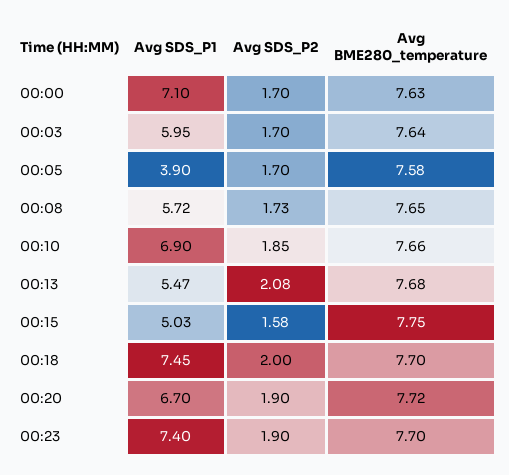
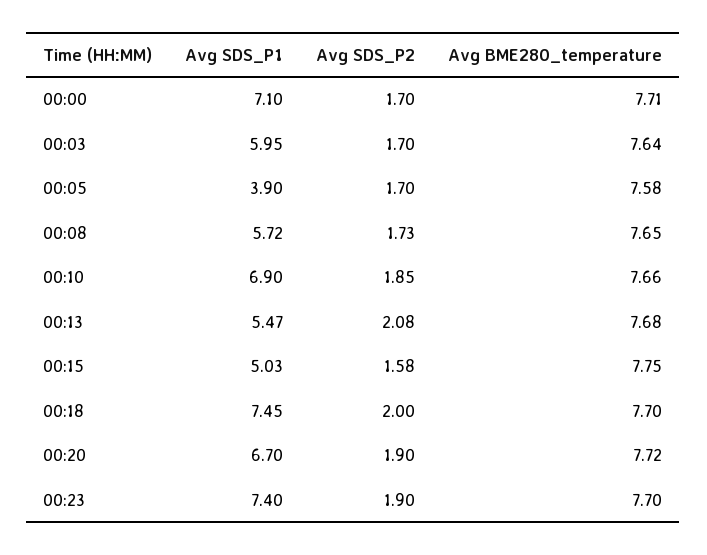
Avg BME280_temperature, 00:00: 7.63 -> 7.71

